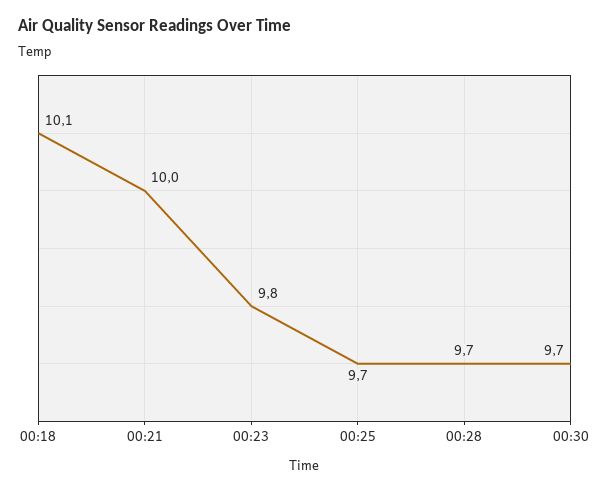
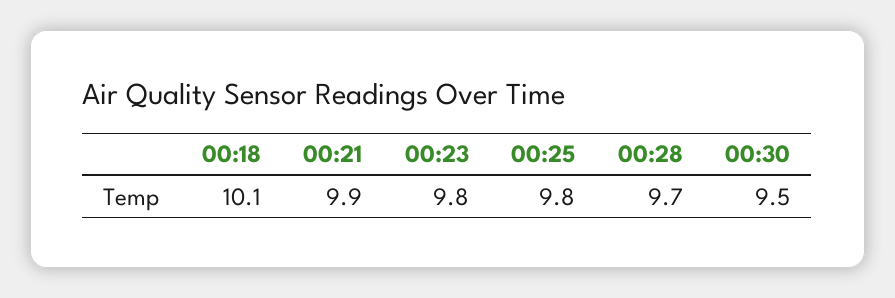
00:21: 10 -> 9.9
00:25: 9.7 -> 9.8
00:30: 9.7 -> 9.5

